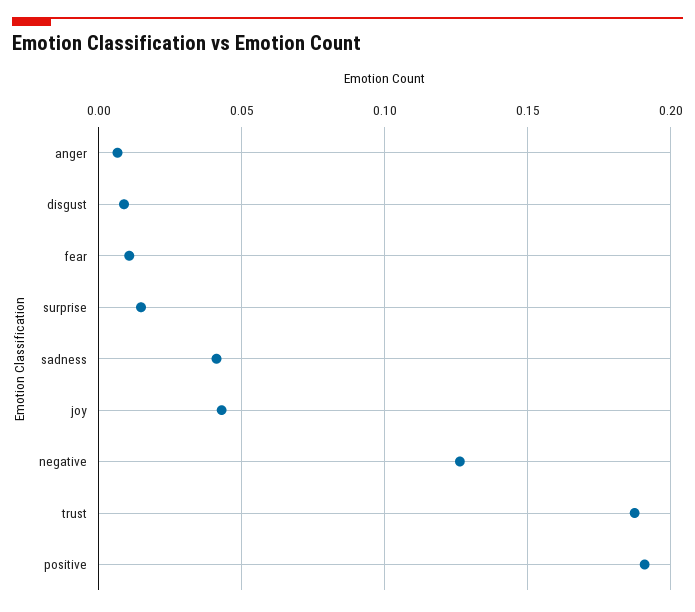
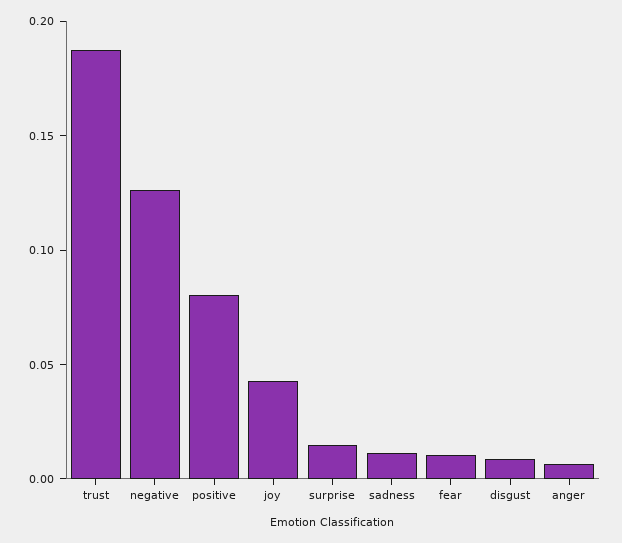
sadness: 0.04 -> 0.01
positive: 0.19 -> 0.08

